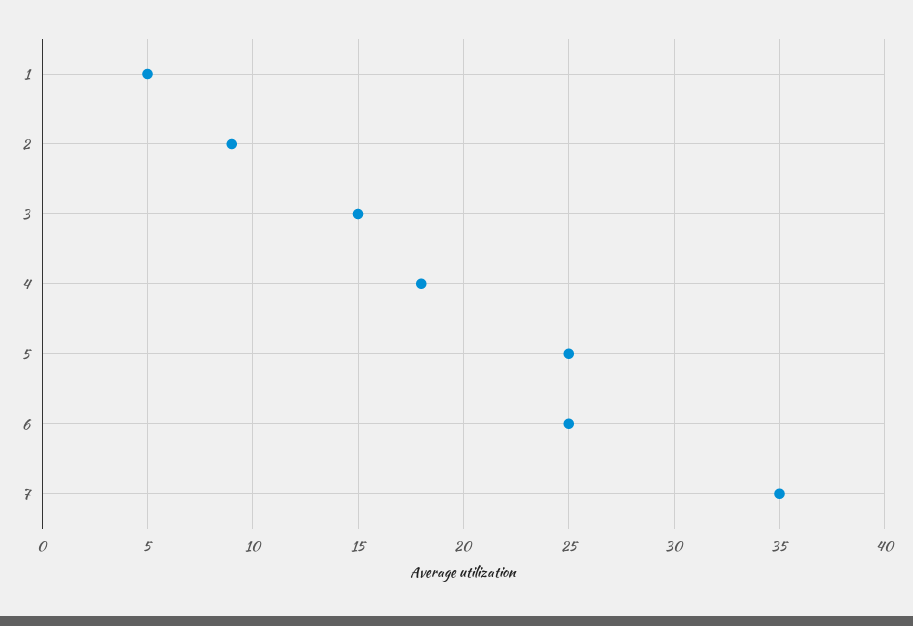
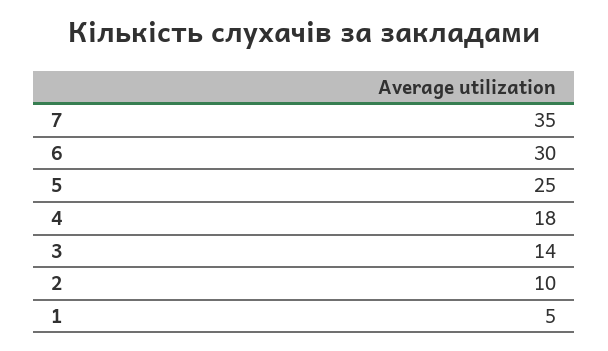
2: 9 -> 10
3: 15 -> 14
6: 25 -> 30

